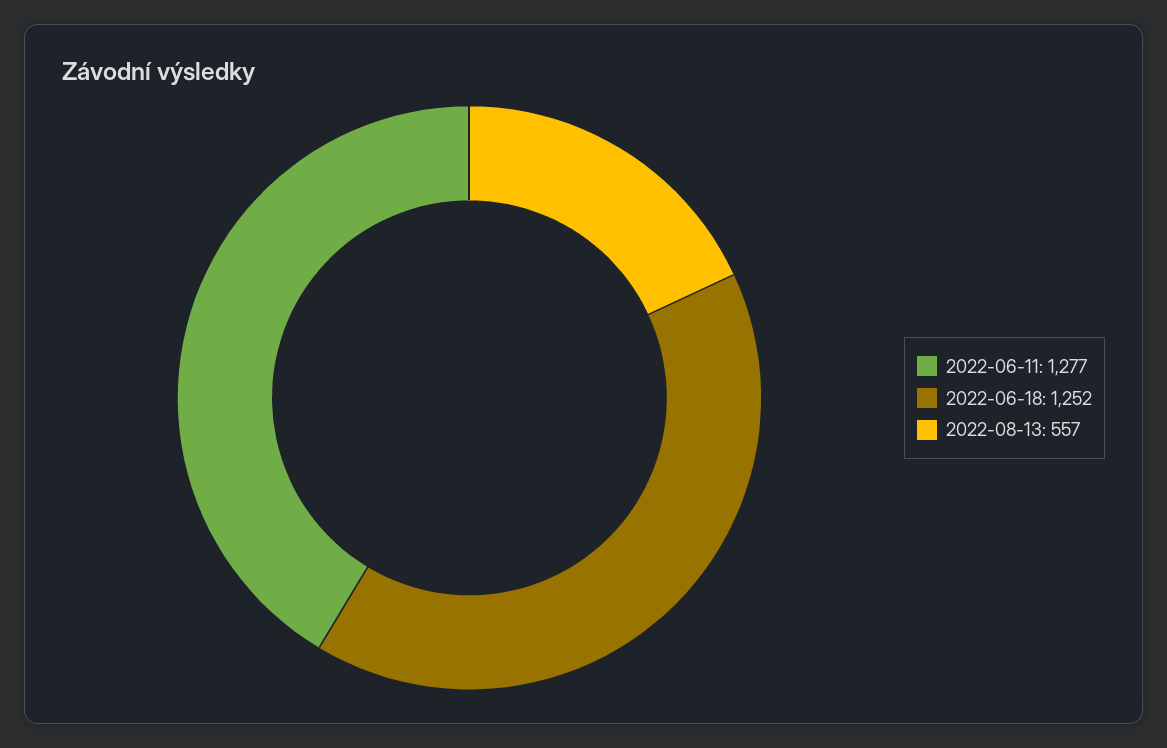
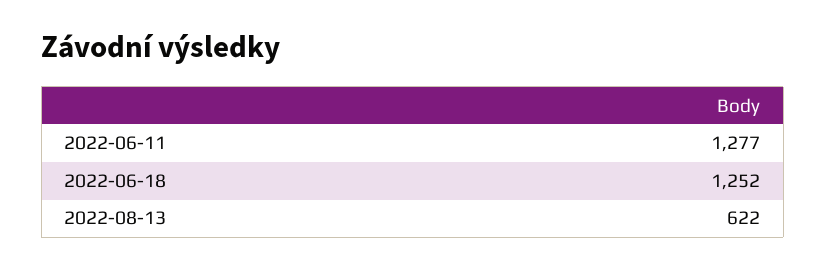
2022-08-13: 557 -> 622

